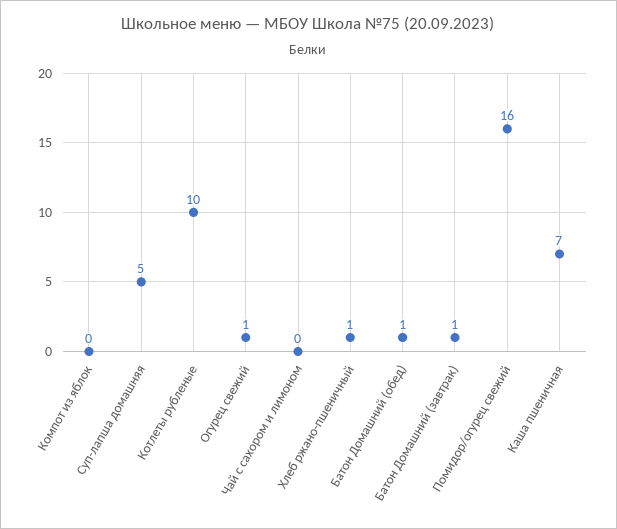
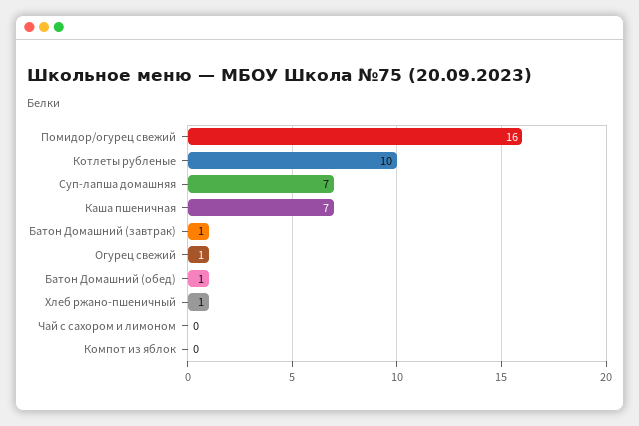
Суп-лапша домашняя: 5 -> 7

